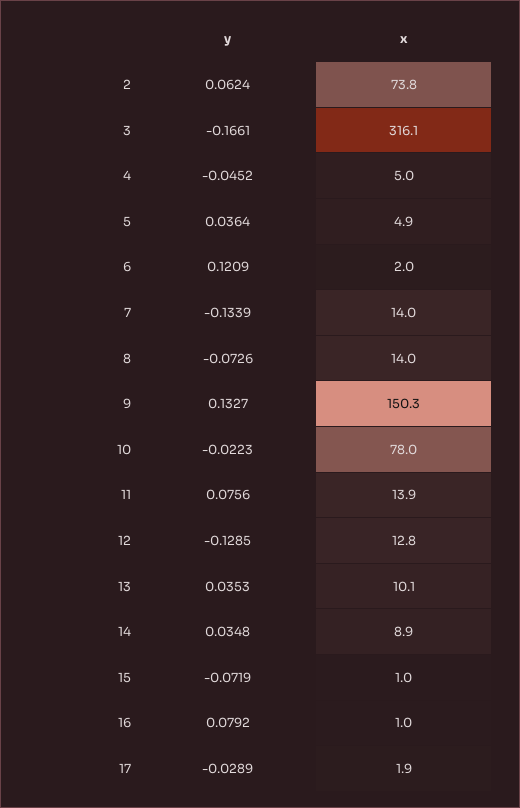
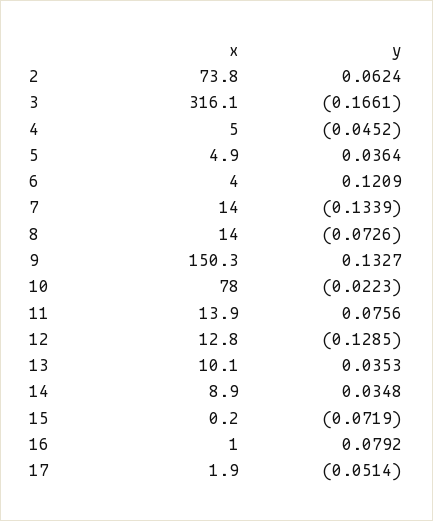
x, 6: 2 -> 4
x, 15: 1 -> 0.2
y, 17: -0.0289 -> -0.0514

